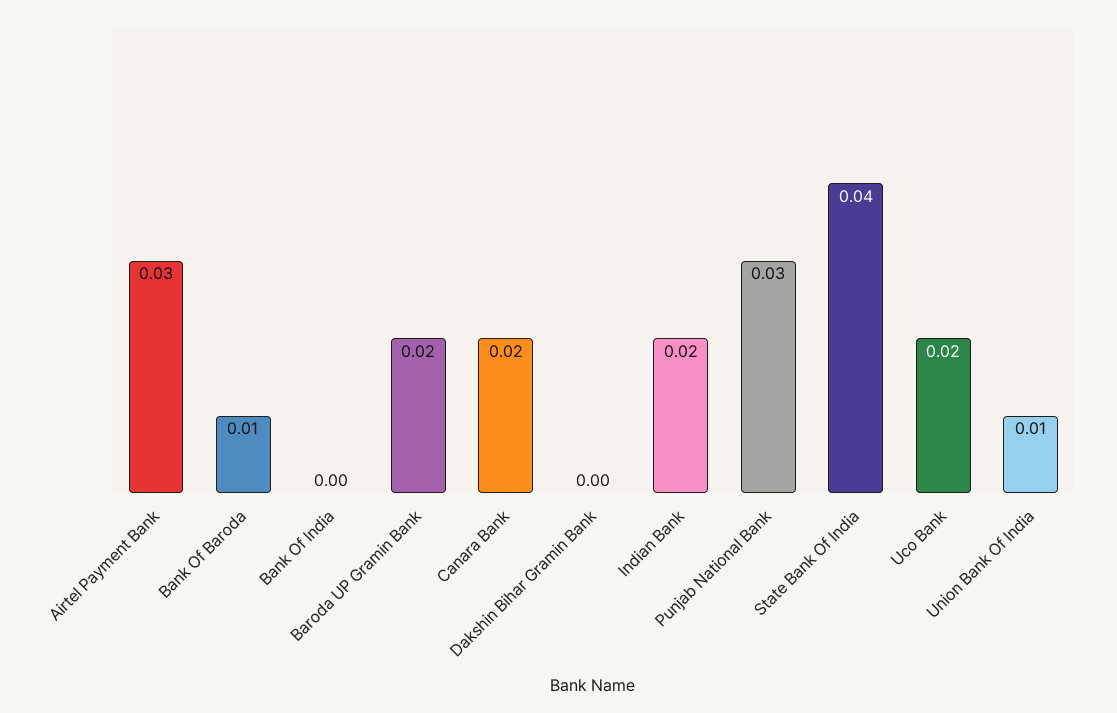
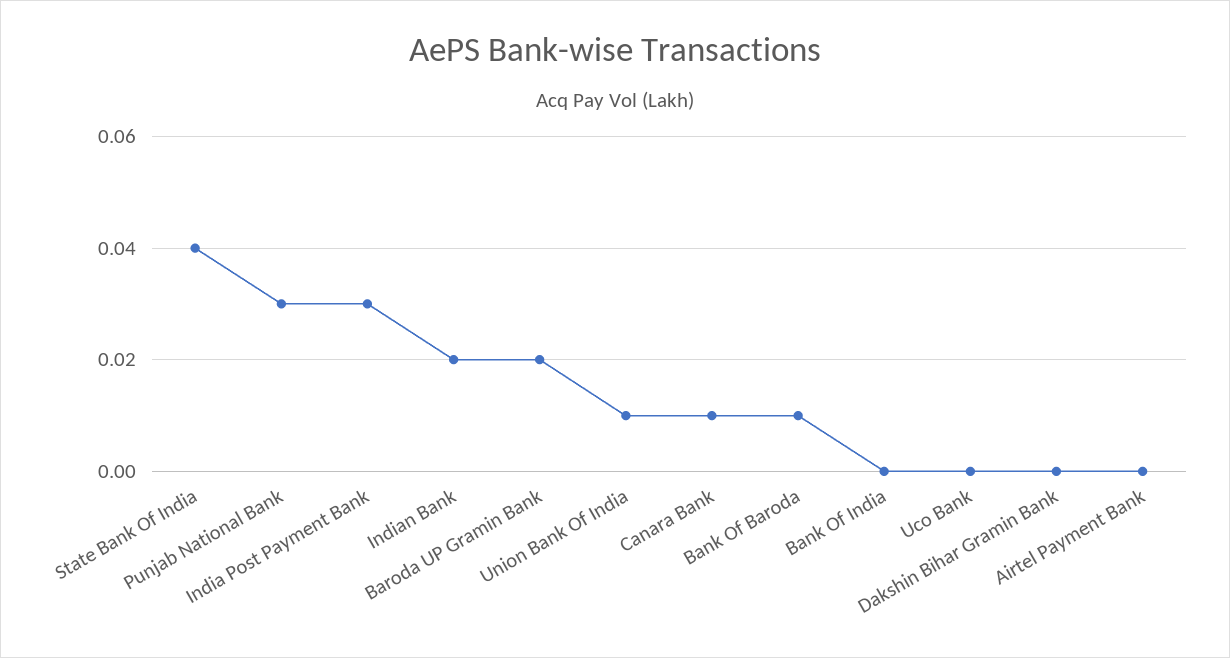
Airtel Payment Bank: 0.03 -> 0
Canara Bank: 0.02 -> 0.01
Uco Bank: 0.02 -> 0
India Post Payment Bank: none -> 0.03

